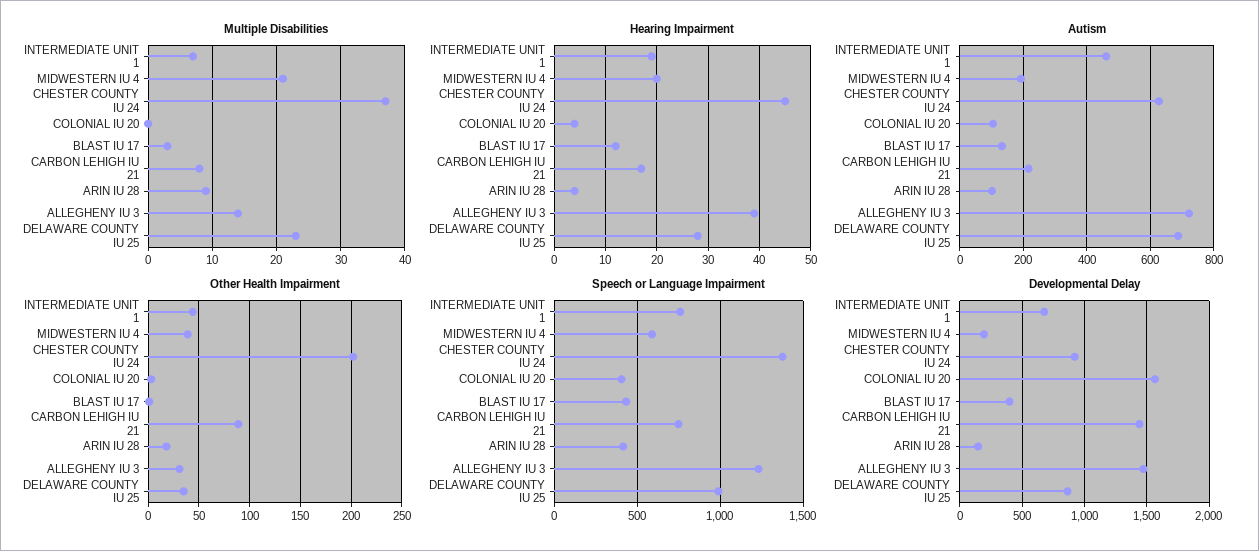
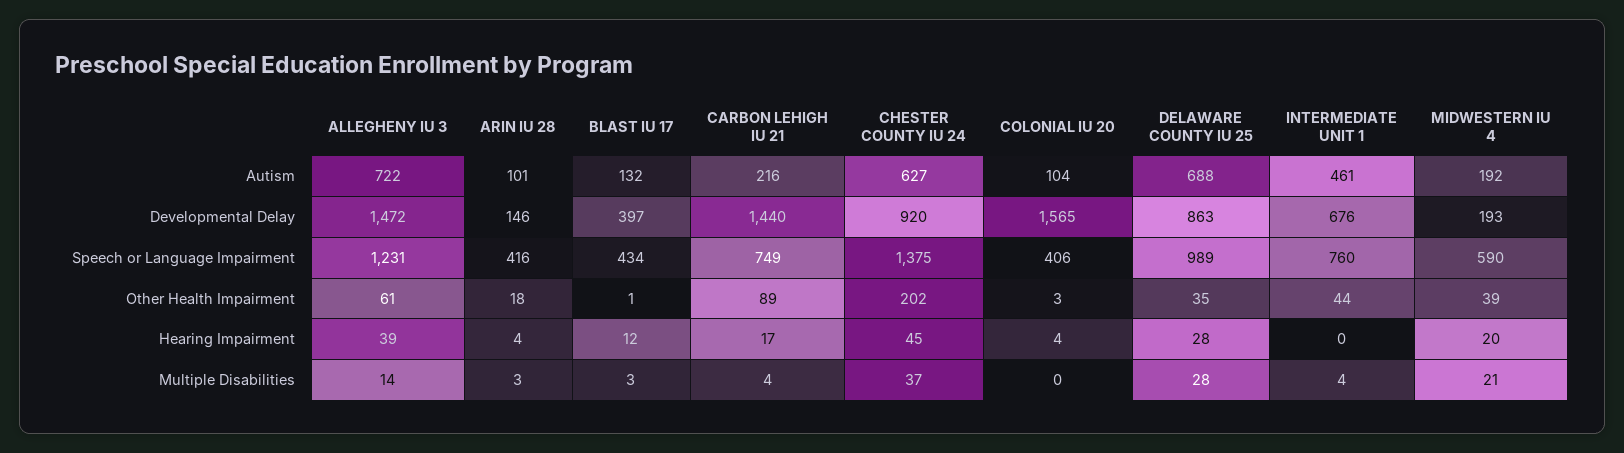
Multiple Disabilities, INTERMEDIATE UNIT 1: 7 -> 4
Multiple Disabilities, CARBON LEHIGH IU 21: 8 -> 4
Multiple Disabilities, ARIN IU 28: 9 -> 3
Multiple Disabilities, DELAWARE COUNTY IU 25: 23 -> 28
Hearing Impairment, INTERMEDIATE UNIT 1: 20 -> 0
Other Health Impairment, ALLEGHENY IU 3: 30 -> 61

